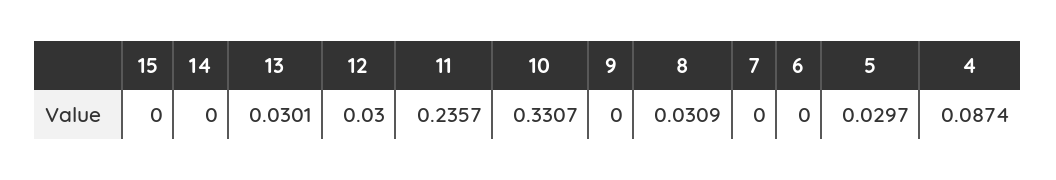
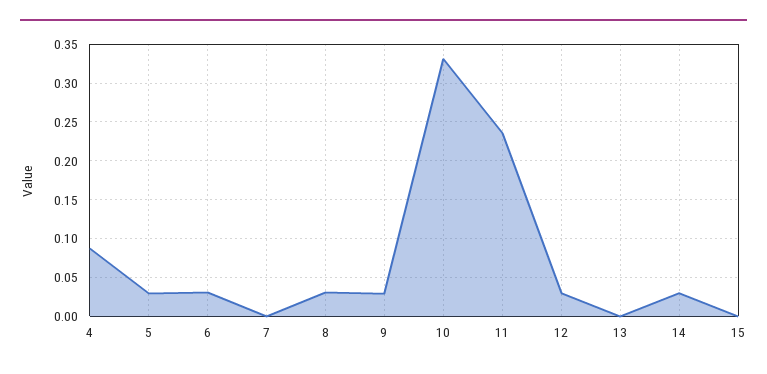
14: 0 -> 0.03
13: 0.0301 -> 0
9: 0 -> 0.03
6: 0 -> 0.03

